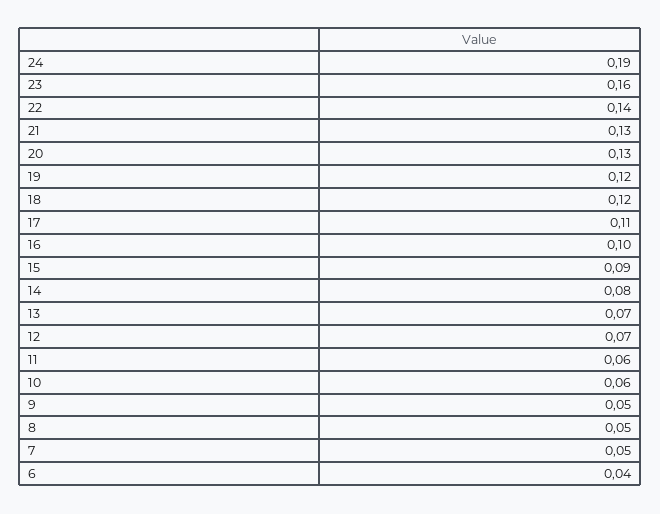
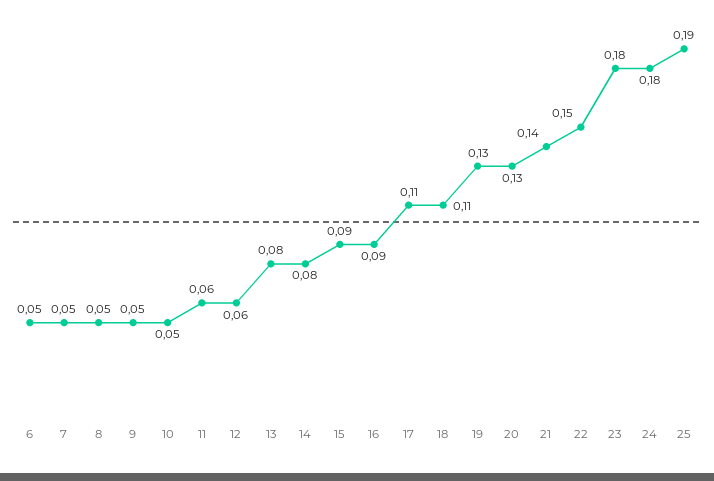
24: 0.19 -> 0.18
23: 0.16 -> 0.18
22: 0.14 -> 0.15
21: 0.13 -> 0.14
19: 0.12 -> 0.13
18: 0.12 -> 0.11
16: 0.1 -> 0.09
13: 0.07 -> 0.08
12: 0.07 -> 0.06
10: 0.06 -> 0.05
6: 0.04 -> 0.05
25: none -> 0.19

